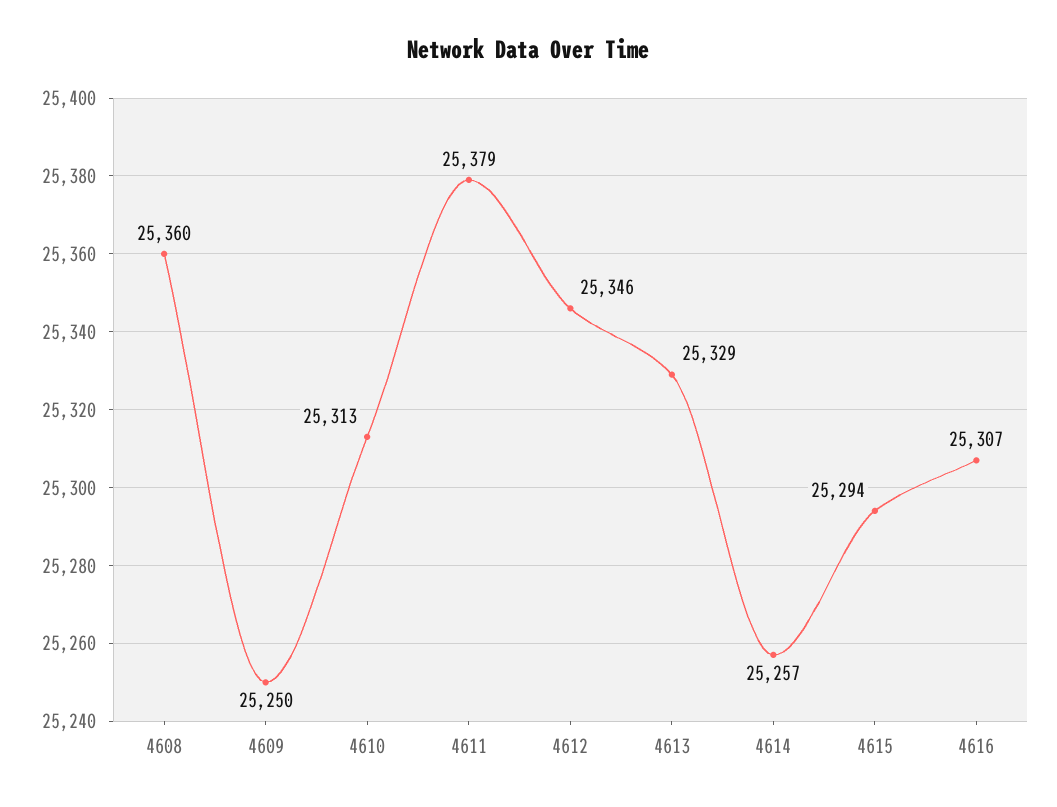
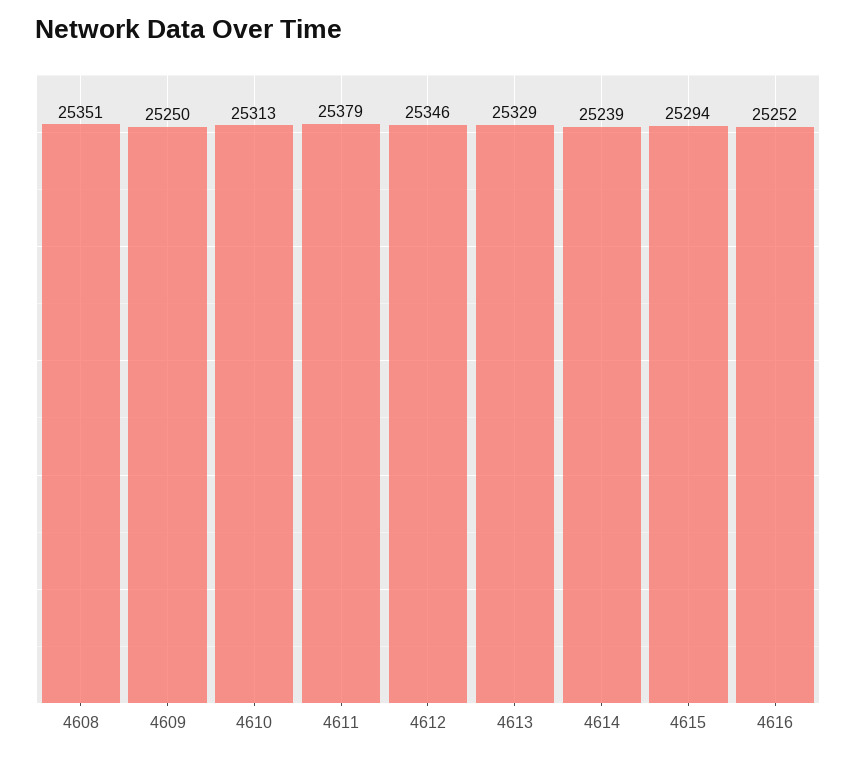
4608: 25360 -> 25351
4614: 25257 -> 25239
4616: 25307 -> 25252

